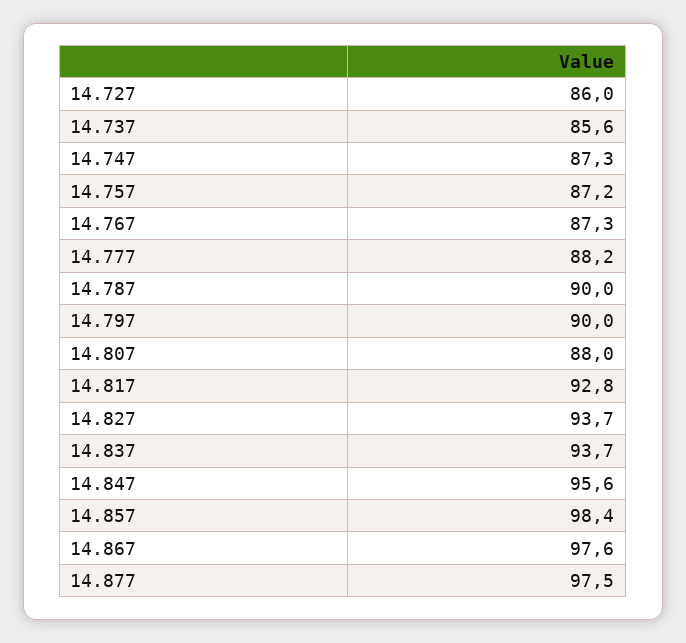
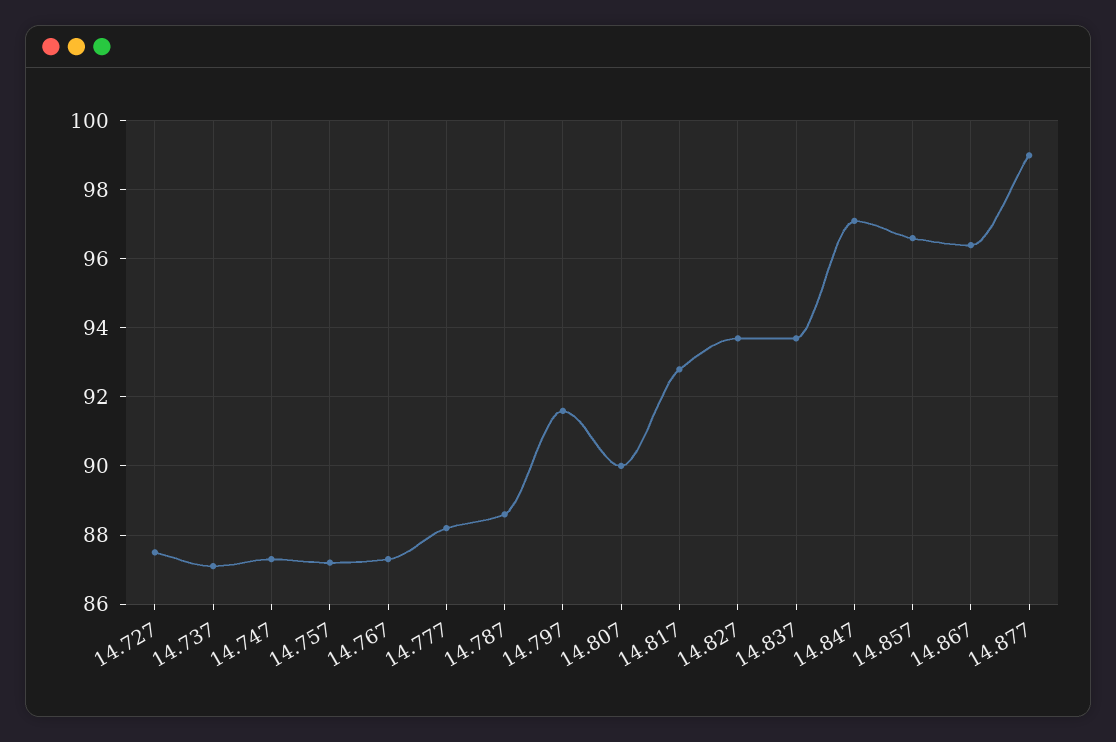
14.727: 86 -> 87.5
14.737: 85.6 -> 87
14.787: 90 -> 88.5
14.797: 90 -> 91.5
14.807: 88 -> 90
14.847: 95.6 -> 97
14.857: 98.4 -> 96.5
14.867: 97.6 -> 96.5
14.877: 97.5 -> 99

